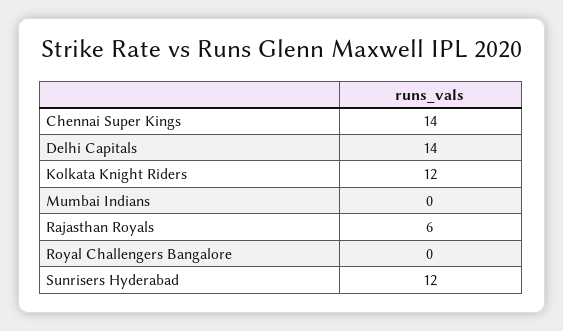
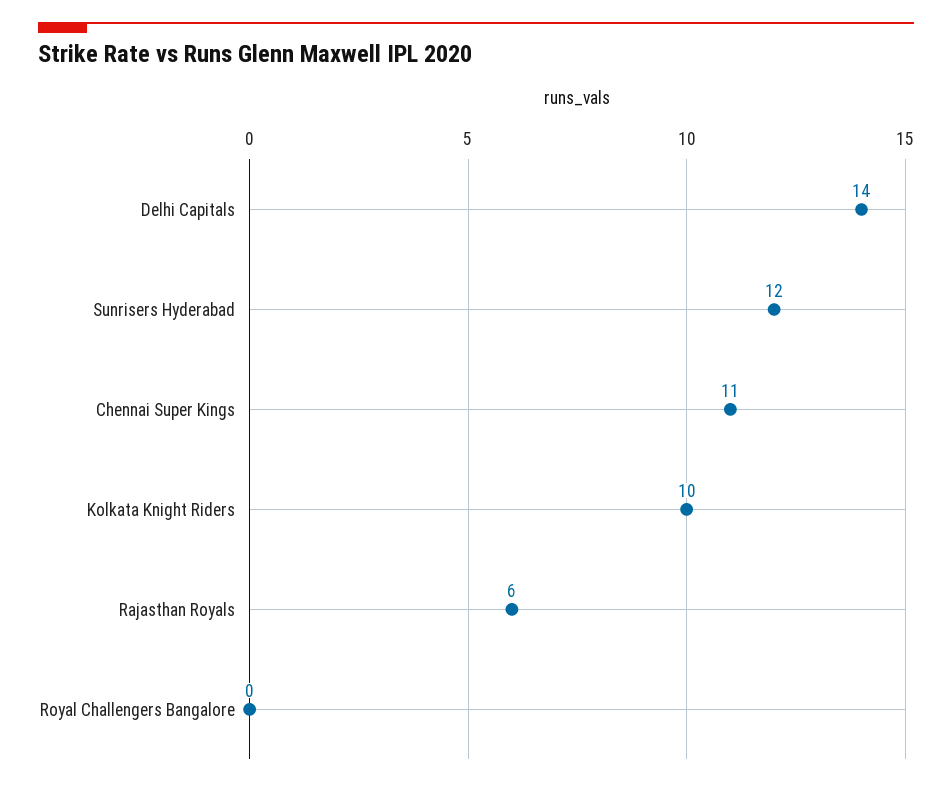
Chennai Super Kings: 14 -> 11
Kolkata Knight Riders: 12 -> 10
Mumbai Indians: 0 -> none

